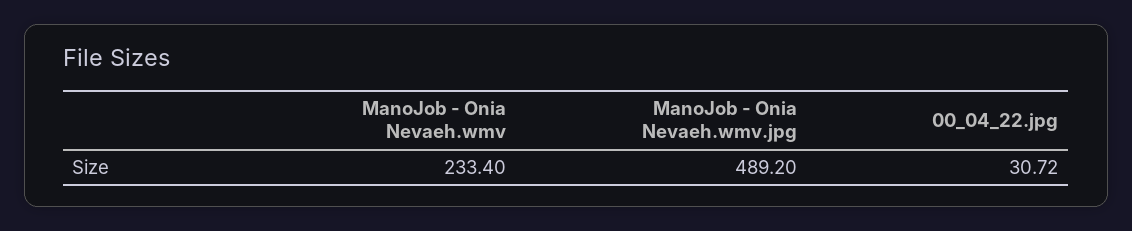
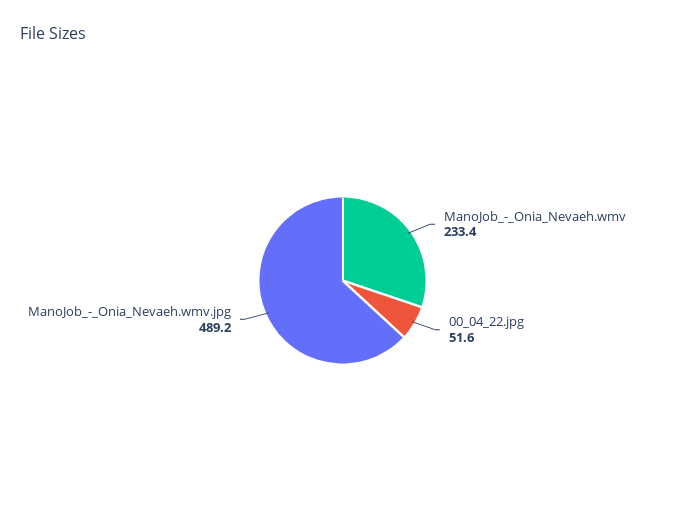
00_04_22.jpg: 30.72 -> 51.6

